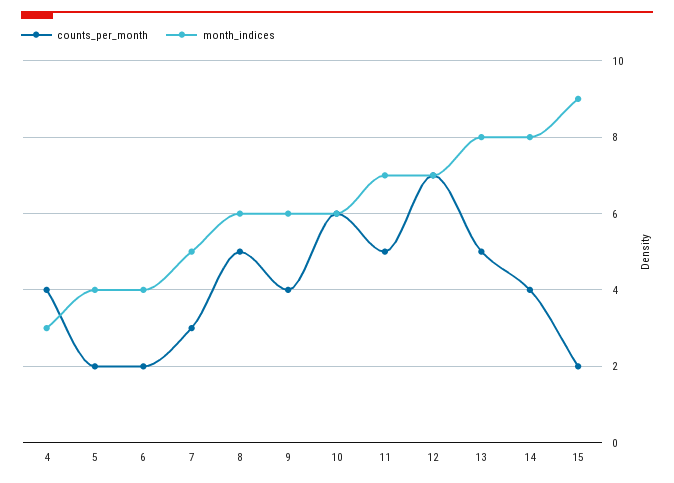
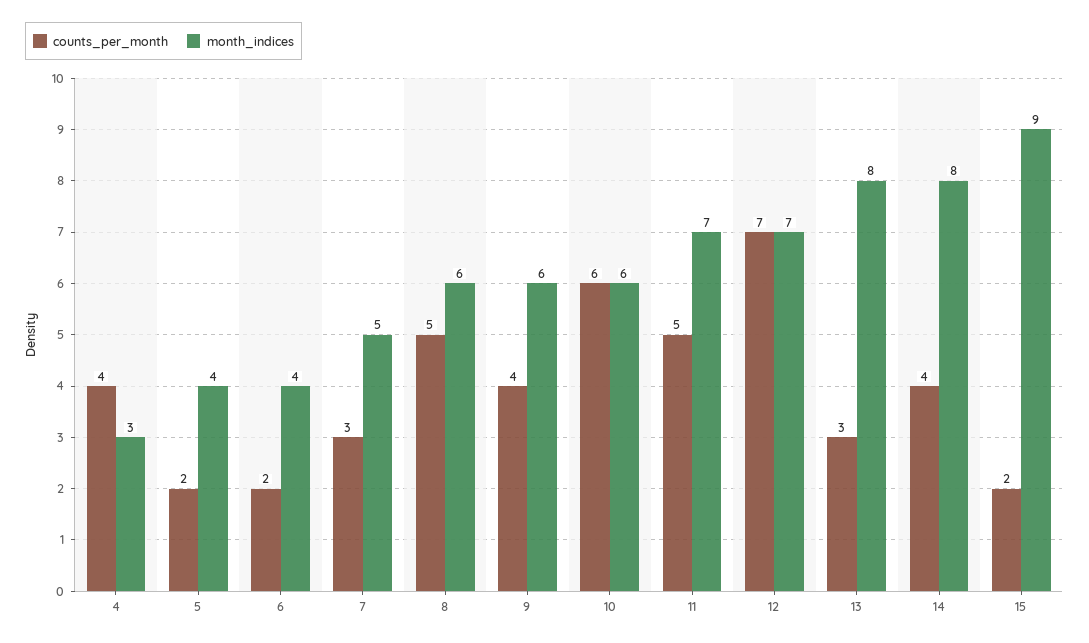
counts_per_month, 13: 5 -> 3

